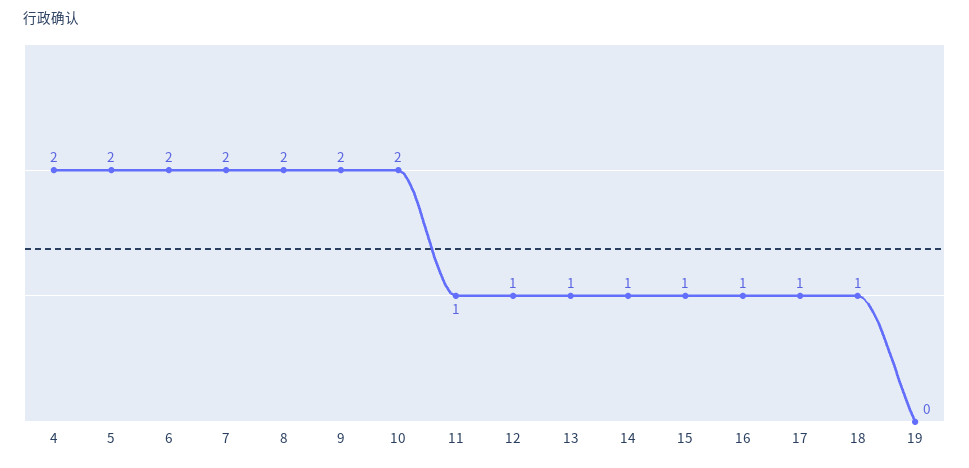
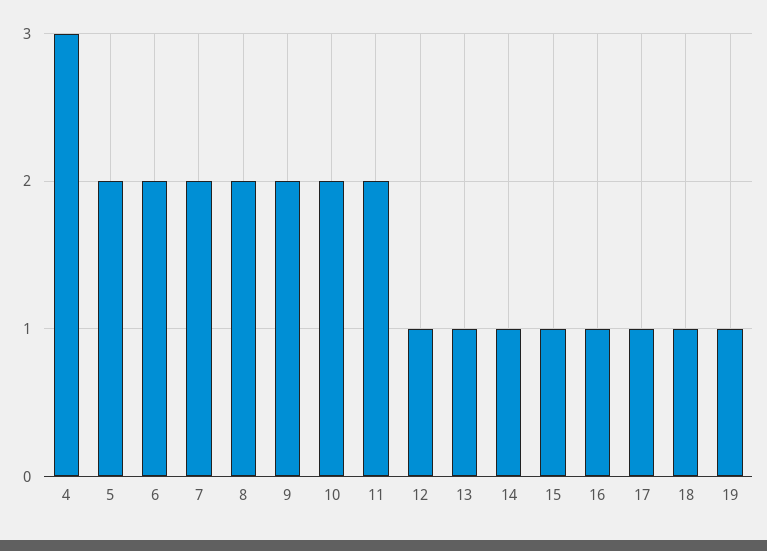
4: 2 -> 3
11: 1 -> 2
19: 0 -> 1

